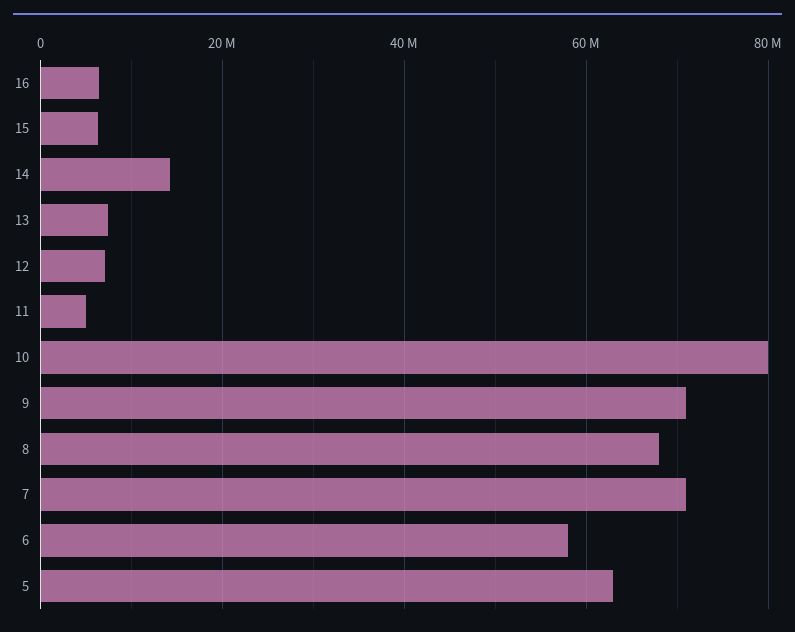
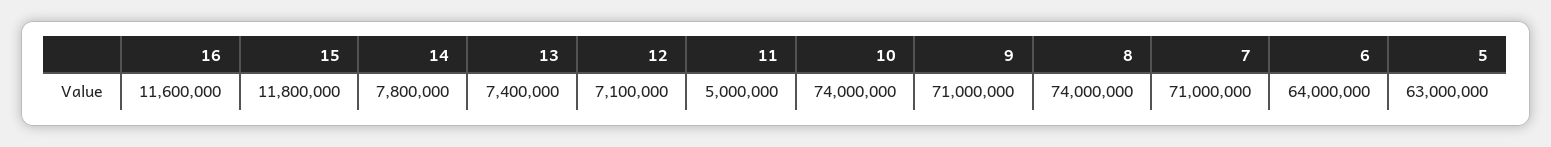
16: 6000000 -> 11600000
15: 6000000 -> 11800000
14: 14000000 -> 7800000
10: 80000000 -> 74000000
8: 68000000 -> 74000000
6: 58000000 -> 64000000

